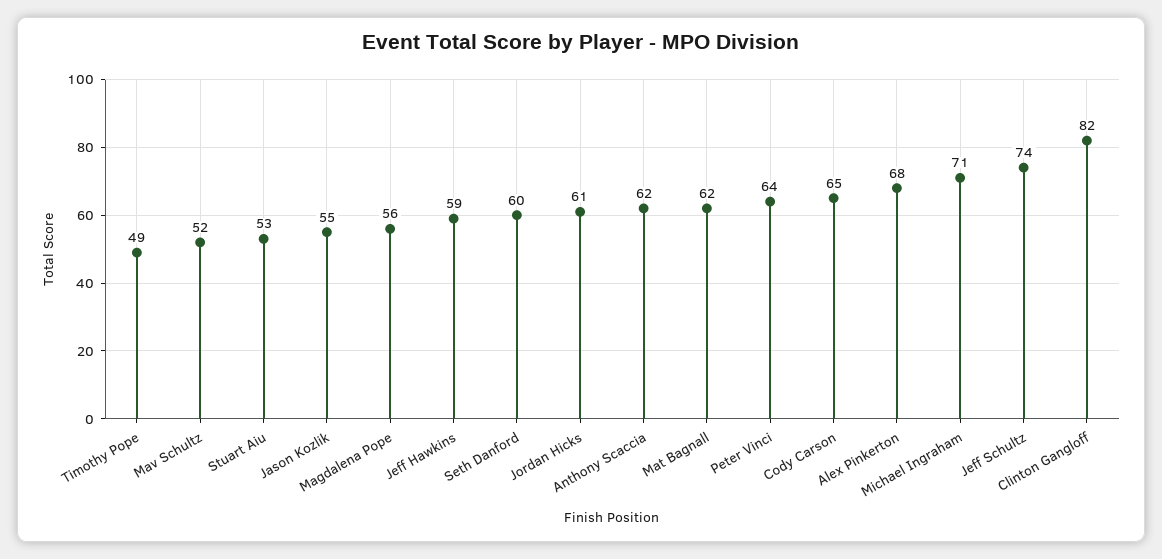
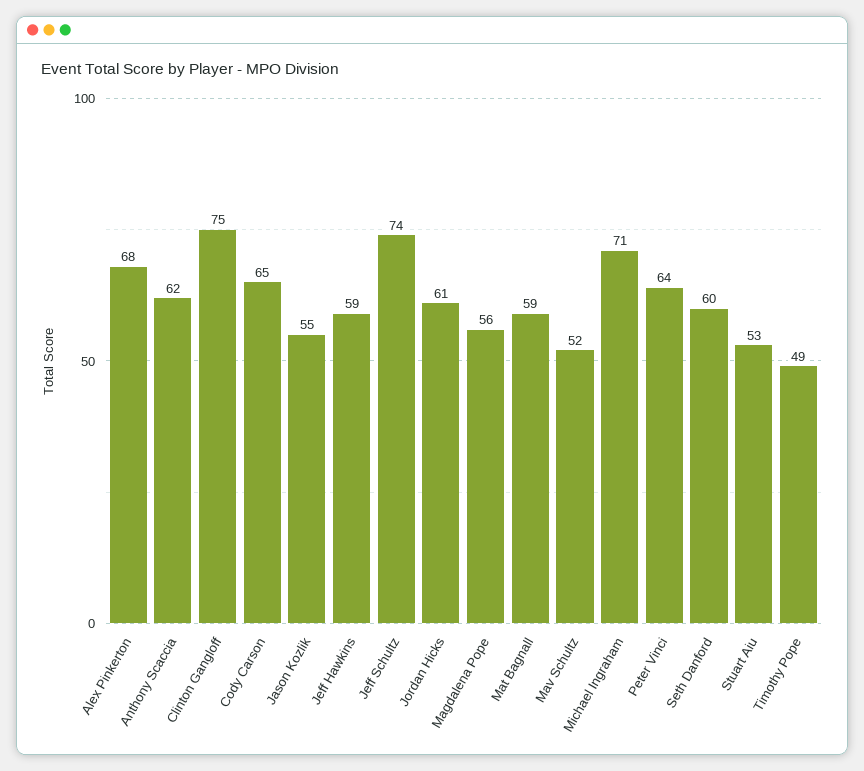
Mat Bagnall: 62 -> 59
Clinton Gangloff: 82 -> 75

